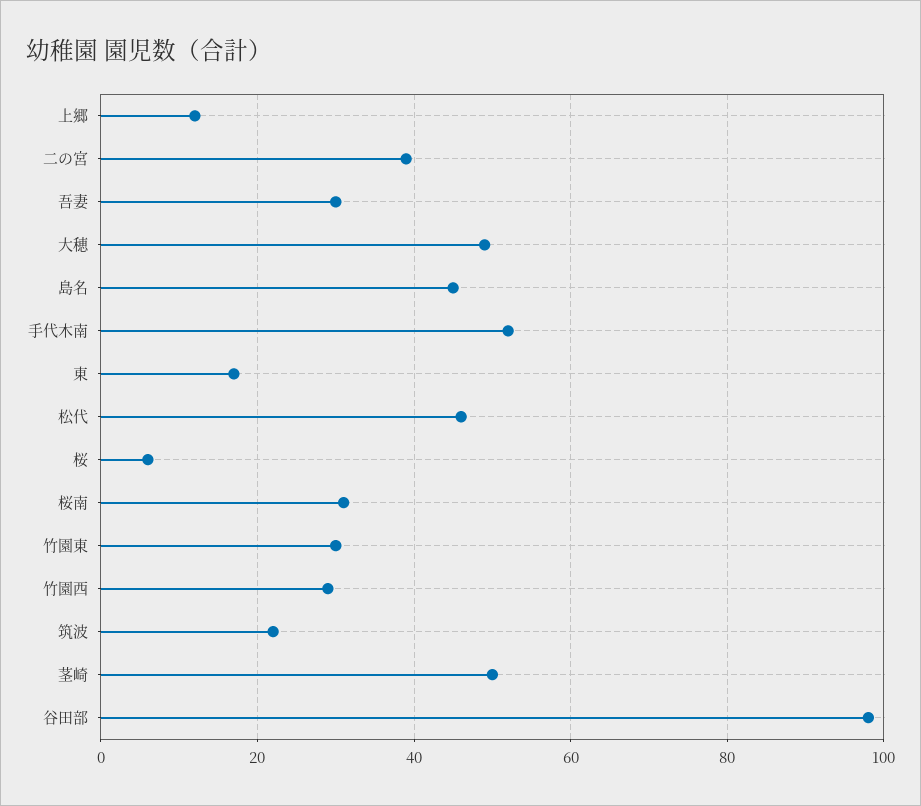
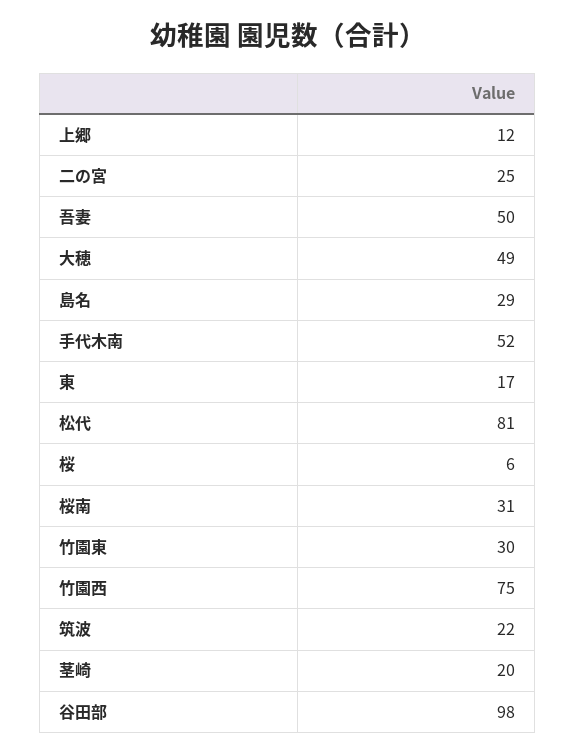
二の宮: 40 -> 25
吾妻: 30 -> 50
島名: 45 -> 29
松代: 45 -> 81
竹園西: 30 -> 75
茎崎: 50 -> 20

